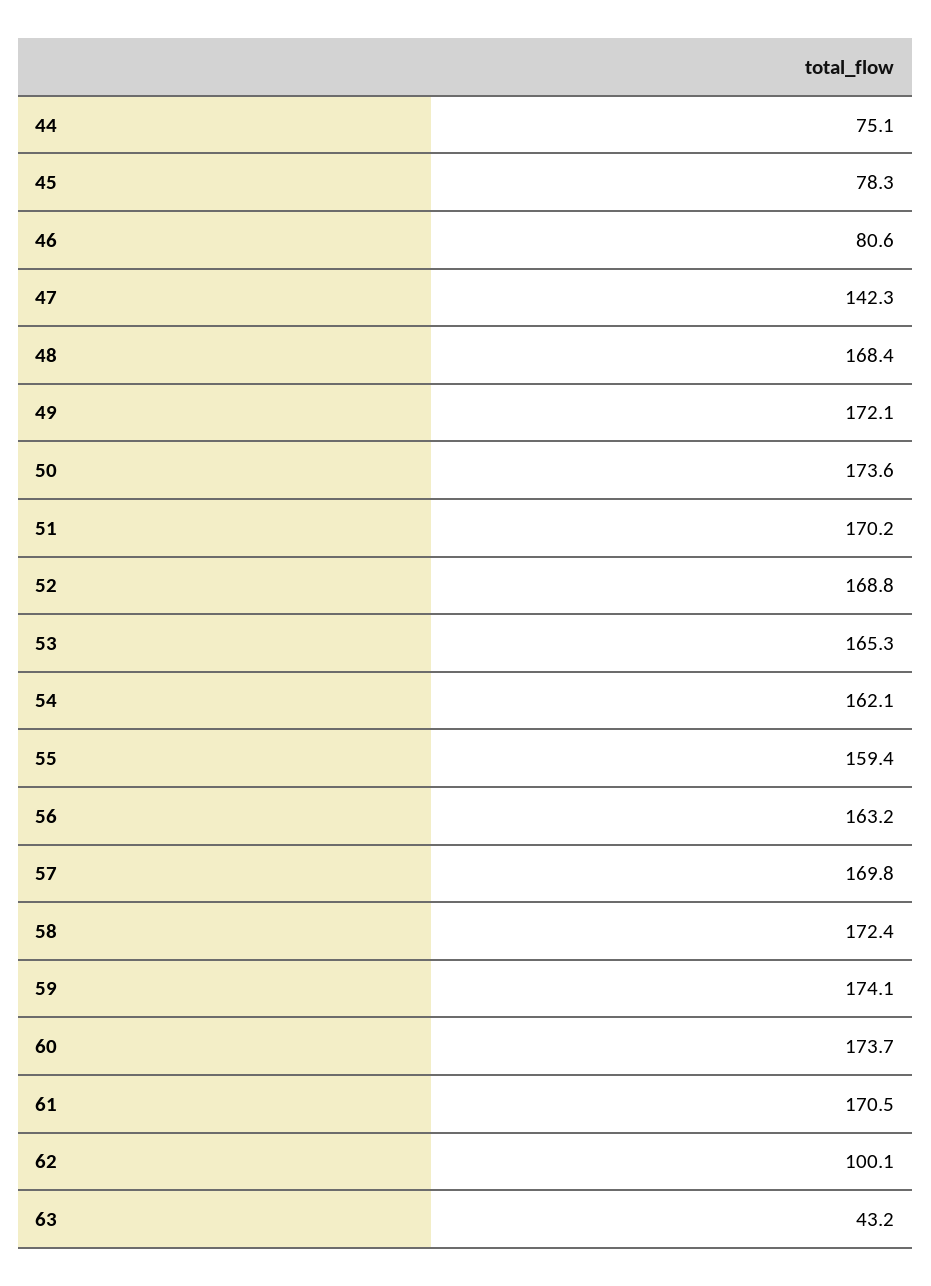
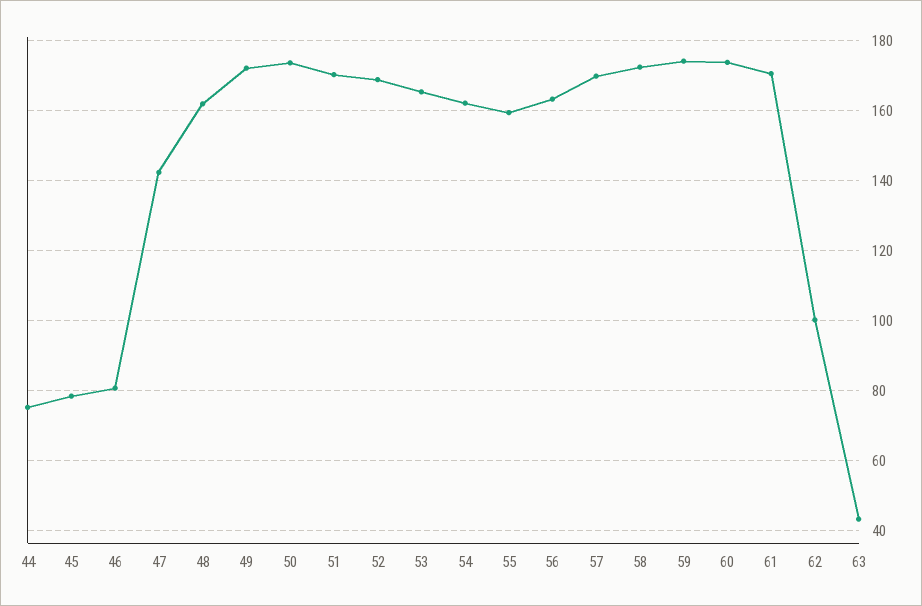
48: 168.4 -> 162

